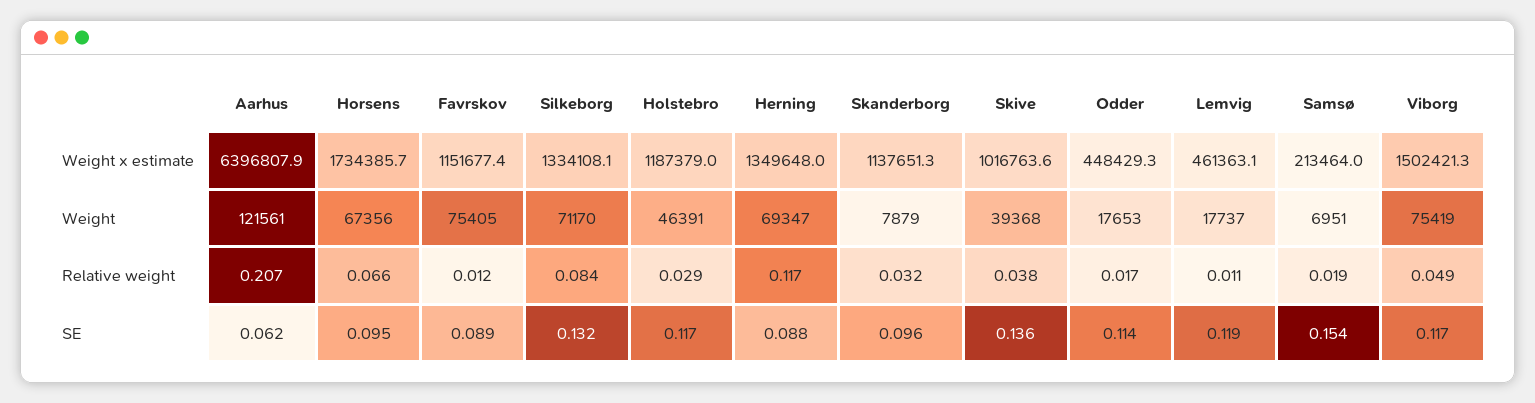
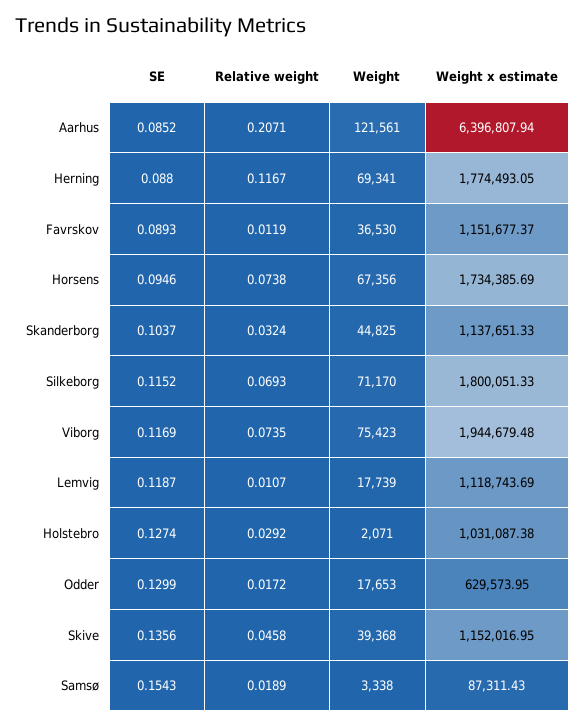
Silkeborg, Weight x estimate: 1334108.1 -> 1800051.33
Holstebro, Weight x estimate: 1187379 -> 1031087.38
Herning, Weight x estimate: 1349648 -> 1774493.05
Skive, Weight x estimate: 1016763.6 -> 1152016.95
Odder, Weight x estimate: 448429.3 -> 629573.95
Lemvig, Weight x estimate: 461363.1 -> 1118743.69
Samsø, Weight x estimate: 213464 -> 87311.43
Viborg, Weight x estimate: 1502421.3 -> 1944679.48
Favrskov, Weight: 75405 -> 36530
Holstebro, Weight: 46391 -> 2071
Herning, Weight: 69347 -> 69341
Skanderborg, Weight: 7879 -> 44825
Lemvig, Weight: 17737 -> 17739
Samsø, Weight: 6951 -> 3338
Viborg, Weight: 75419 -> 75423
Horsens, Relative weight: 0.066 -> 0.0738
Silkeborg, Relative weight: 0.084 -> 0.0693
Skive, Relative weight: 0.038 -> 0.0458
Viborg, Relative weight: 0.049 -> 0.0735
Aarhus, SE: 0.062 -> 0.0852
Silkeborg, SE: 0.132 -> 0.1152
Holstebro, SE: 0.117 -> 0.1274
Skanderborg, SE: 0.096 -> 0.1037
Odder, SE: 0.114 -> 0.1299

